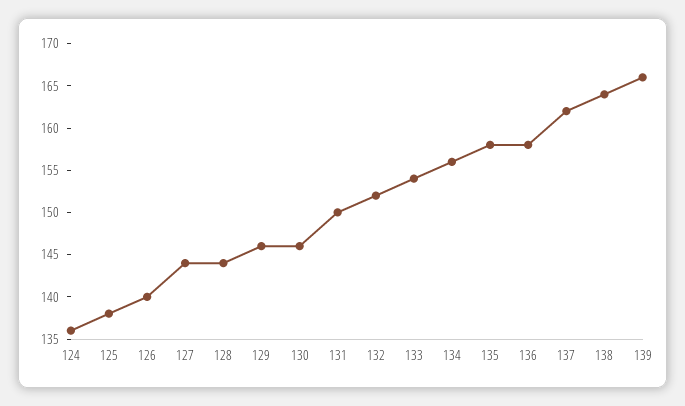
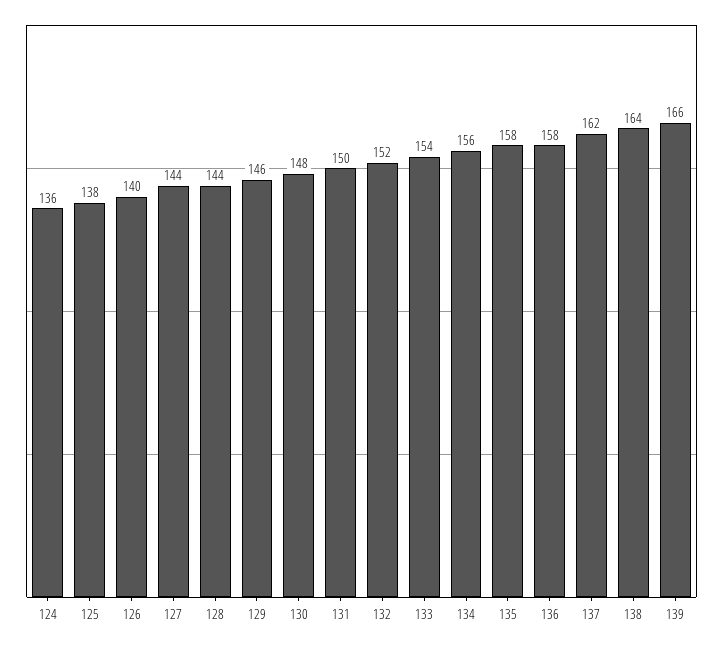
130: 146 -> 148

